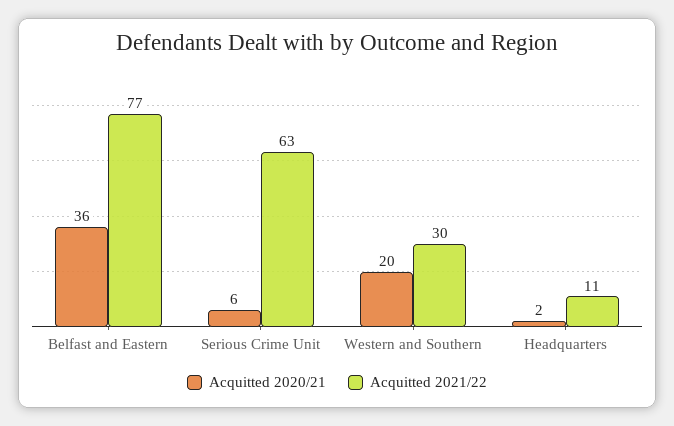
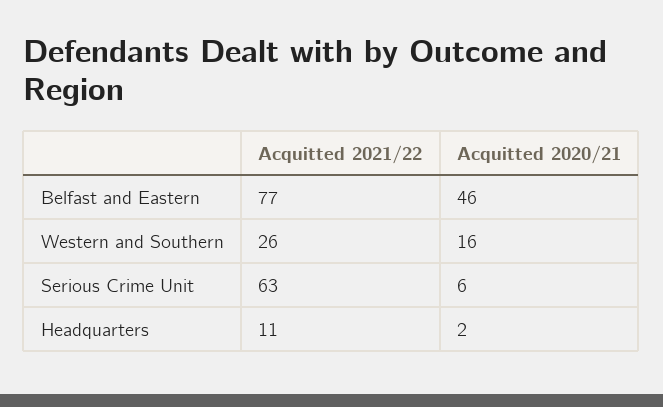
Acquitted 2020/21, Belfast and Eastern: 36 -> 46
Acquitted 2020/21, Western and Southern: 20 -> 16
Acquitted 2021/22, Western and Southern: 30 -> 26

